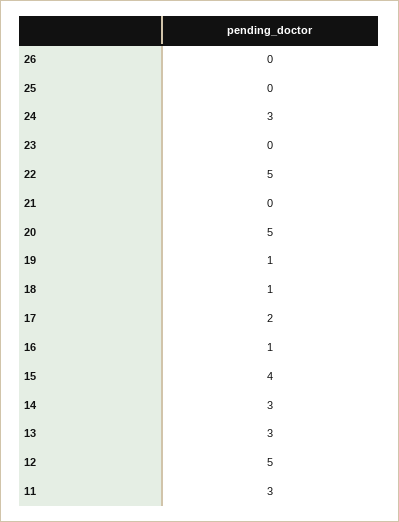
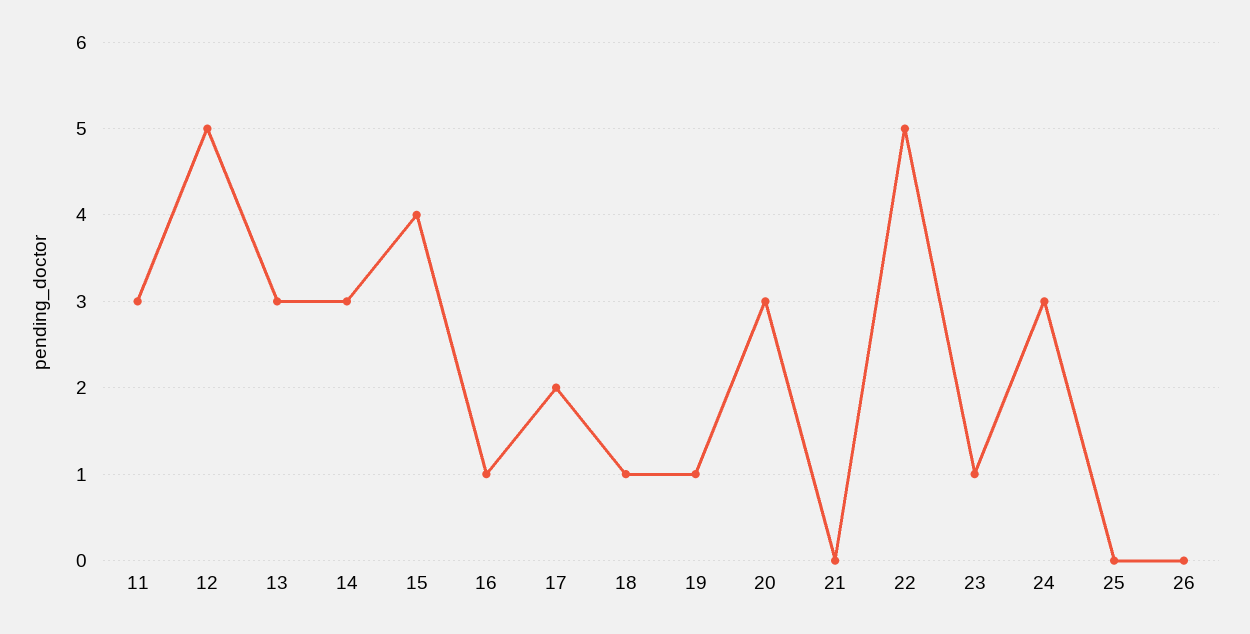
23: 0 -> 1
20: 5 -> 3

